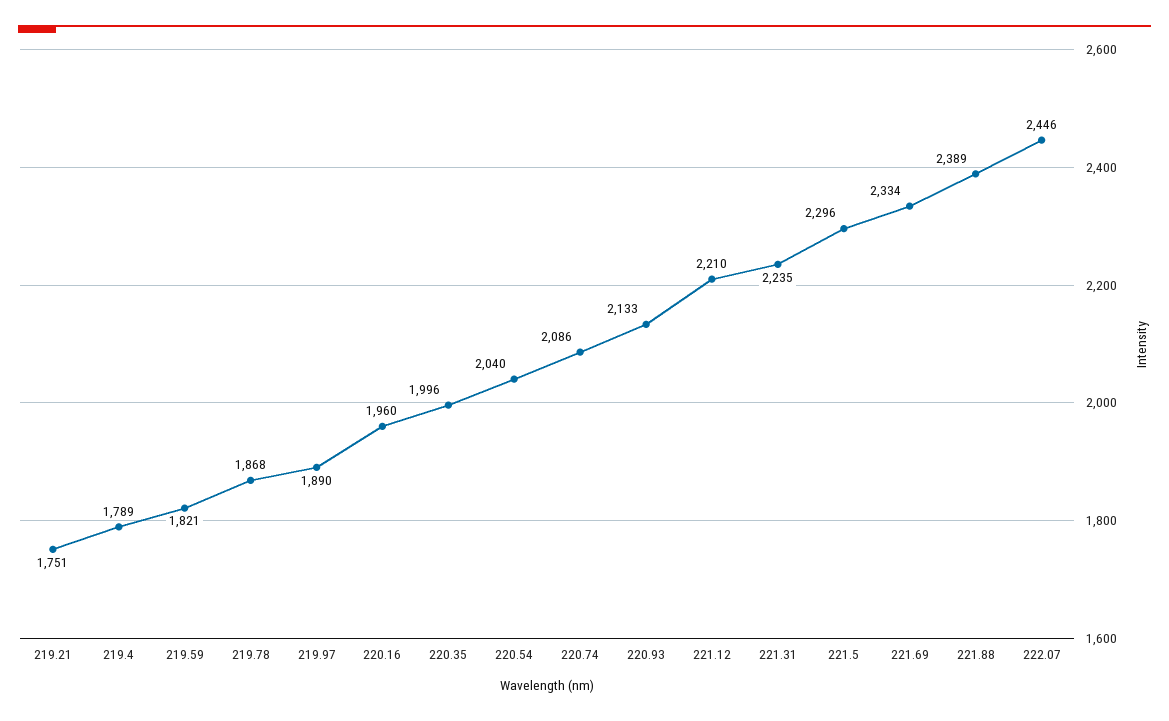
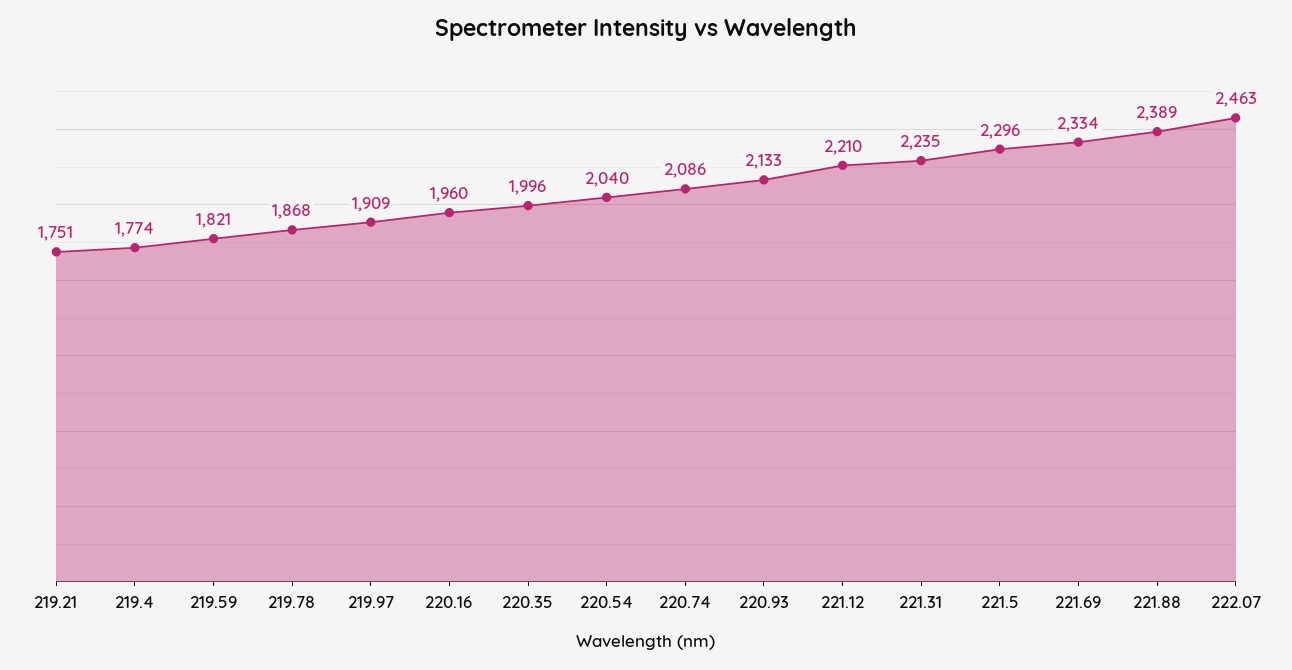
219.4: 1789 -> 1774
219.97: 1890 -> 1909
222.07: 2446 -> 2463

